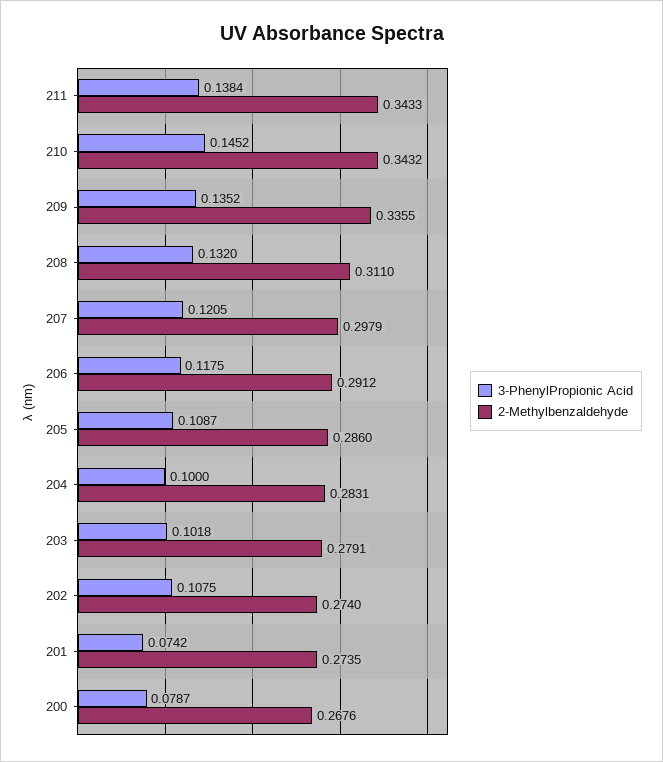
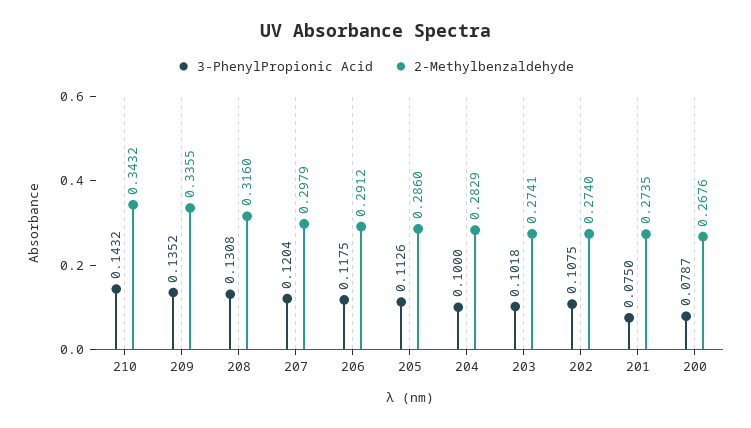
3-PhenylPropionic Acid, 211: 0.1384 -> none
2-Methylbenzaldehyde, 211: 0.3433 -> none
3-PhenylPropionic Acid, 210: 0.1452 -> 0.1432
3-PhenylPropionic Acid, 208: 0.132 -> 0.1308
2-Methylbenzaldehyde, 208: 0.311 -> 0.316
3-PhenylPropionic Acid, 207: 0.1205 -> 0.1204
3-PhenylPropionic Acid, 205: 0.1087 -> 0.1126
2-Methylbenzaldehyde, 204: 0.2831 -> 0.2829
2-Methylbenzaldehyde, 203: 0.2791 -> 0.2741
3-PhenylPropionic Acid, 201: 0.0742 -> 0.075

